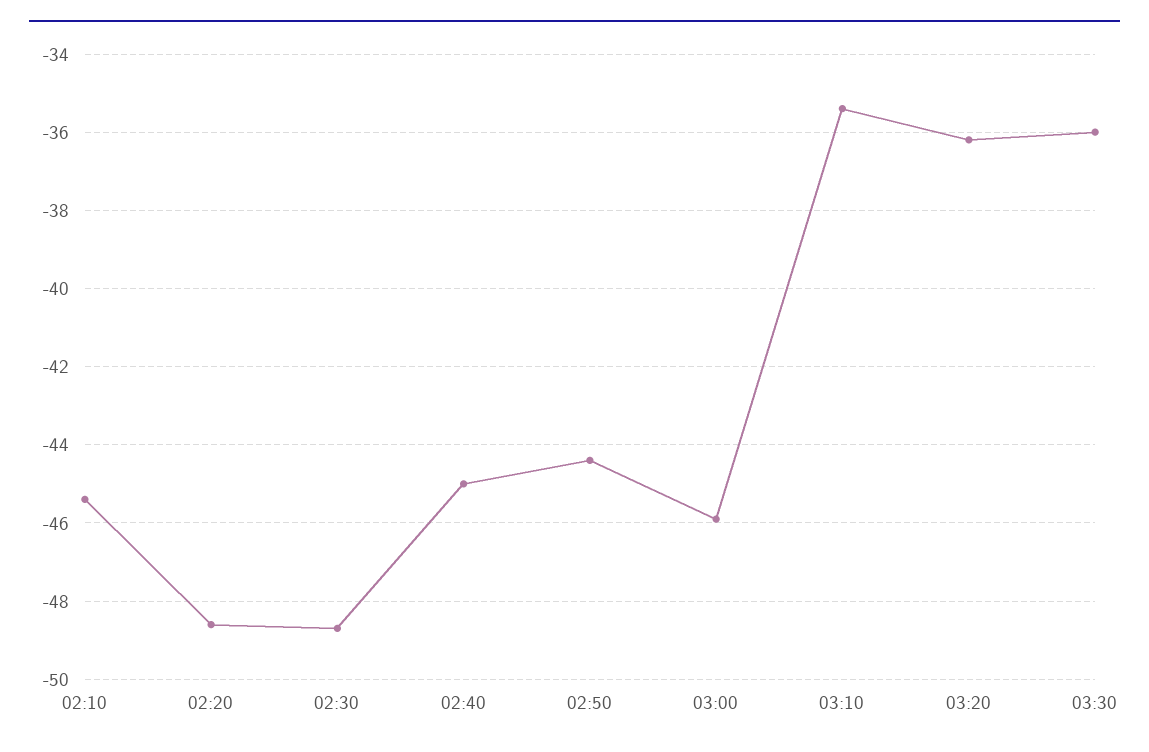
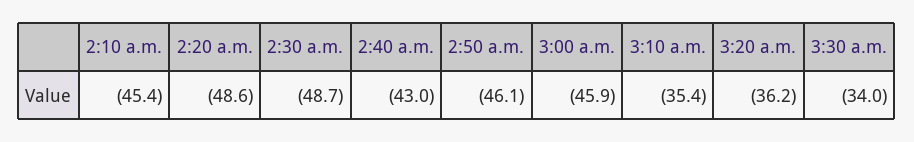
02:40: -45 -> -43
02:50: -44.5 -> -46.1
03:30: -36 -> -34

